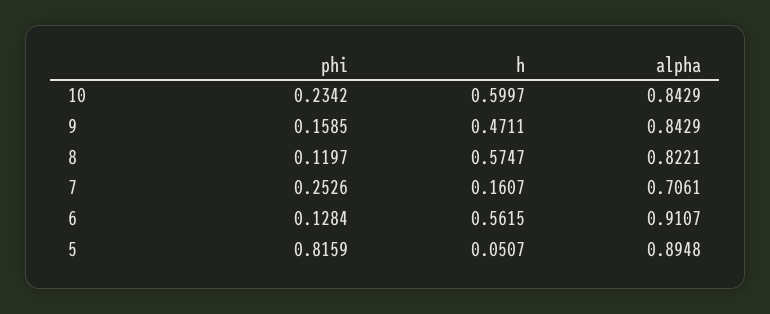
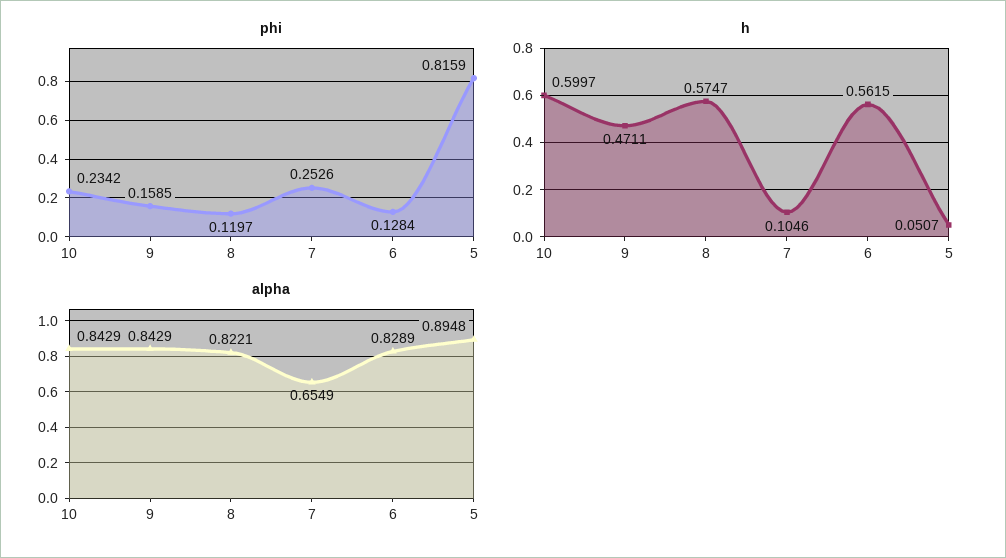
h, 7: 0.1607 -> 0.1046
alpha, 7: 0.7061 -> 0.6549
alpha, 6: 0.9107 -> 0.8289

